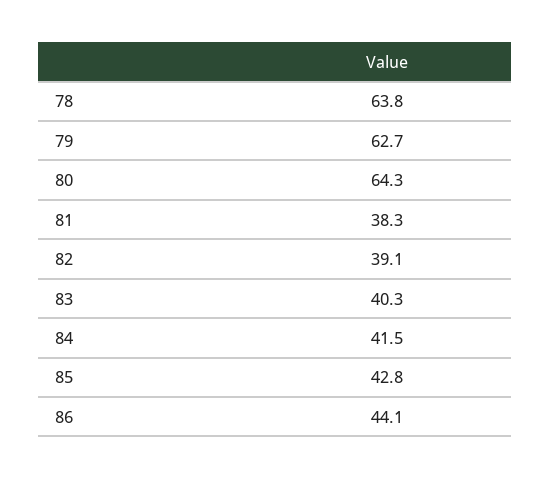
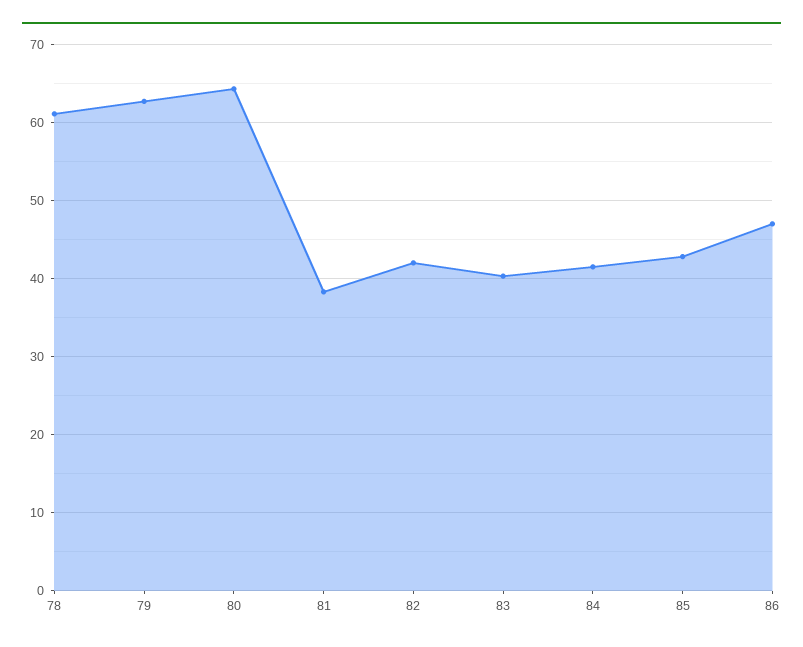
78: 63.8 -> 61
82: 39.1 -> 42
86: 44.1 -> 47

